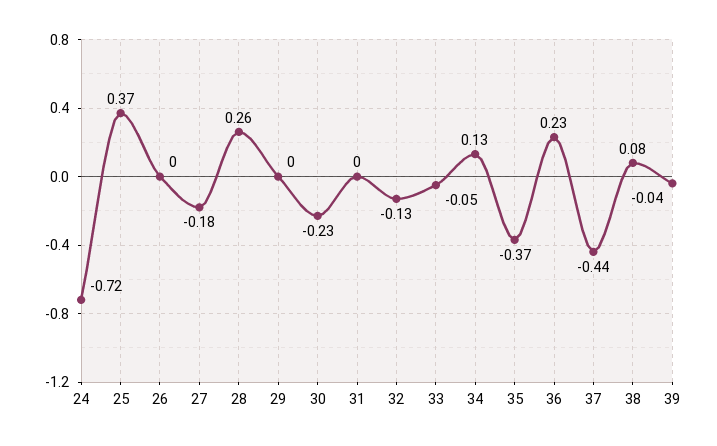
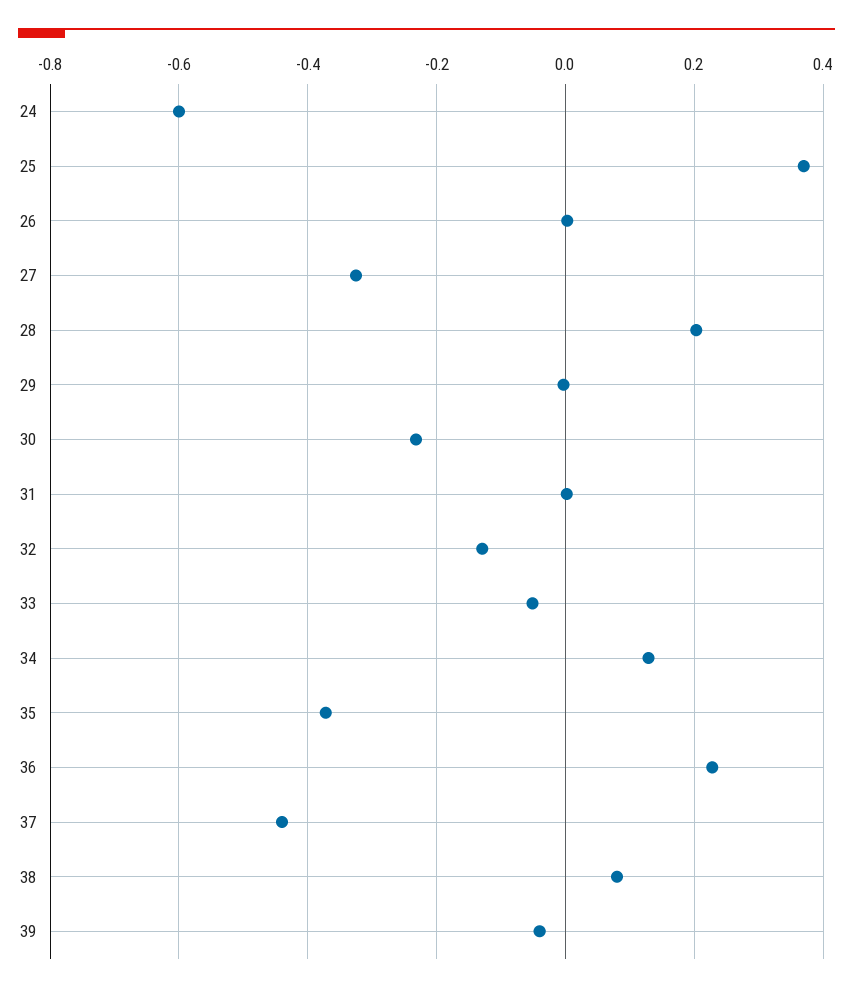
24: -0.72 -> -0.6
27: -0.18 -> -0.32
28: 0.26 -> 0.2

